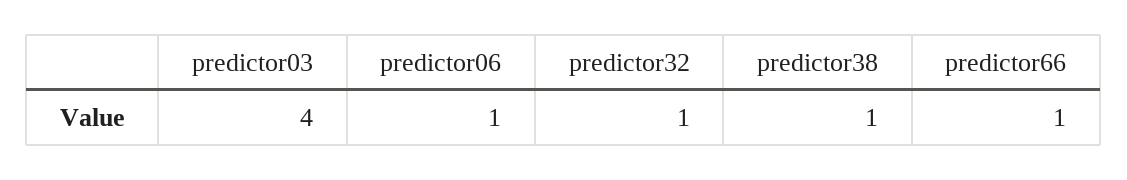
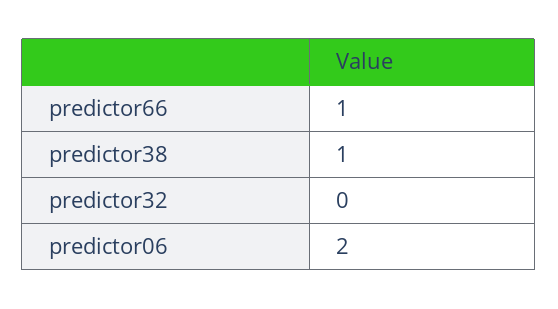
predictor03: 4 -> none
predictor06: 1 -> 2
predictor32: 1 -> 0

